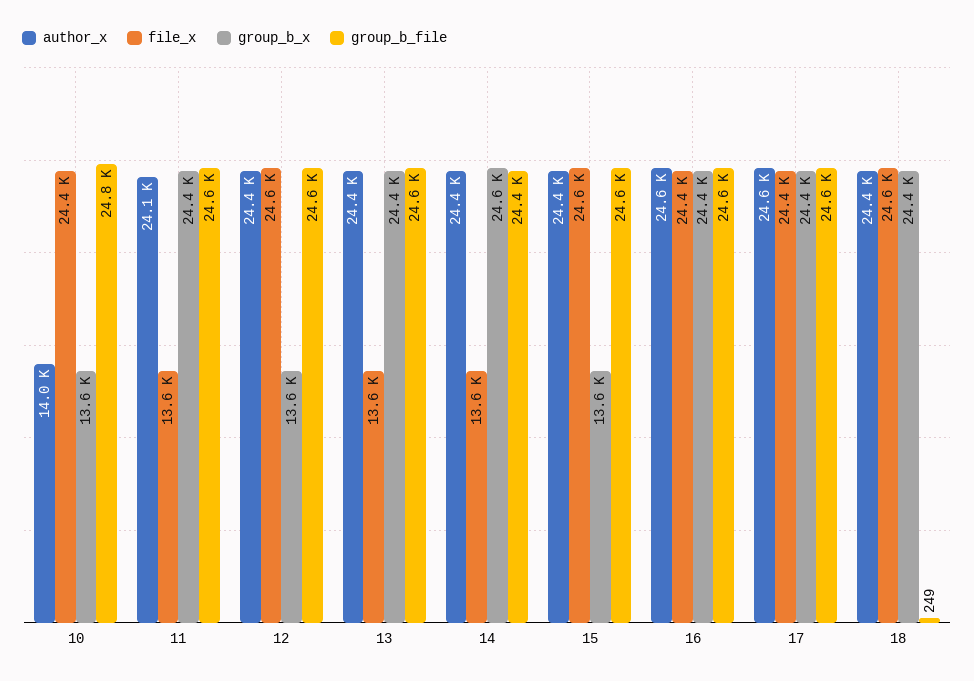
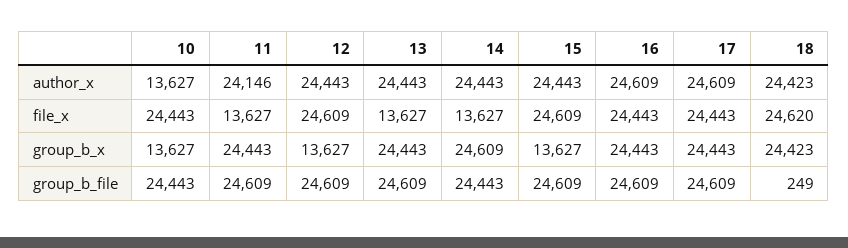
author_x, 10: 14000 -> 13627
group_b_file, 10: 24800 -> 24443

